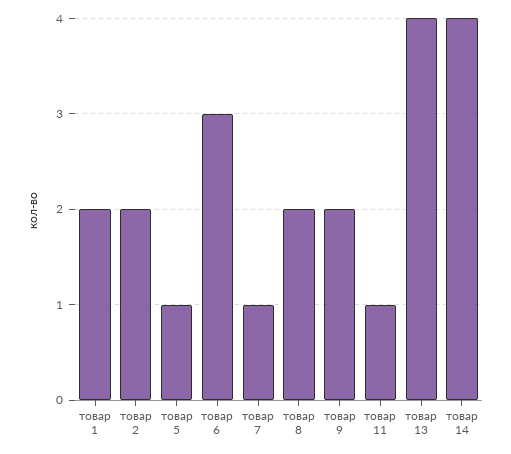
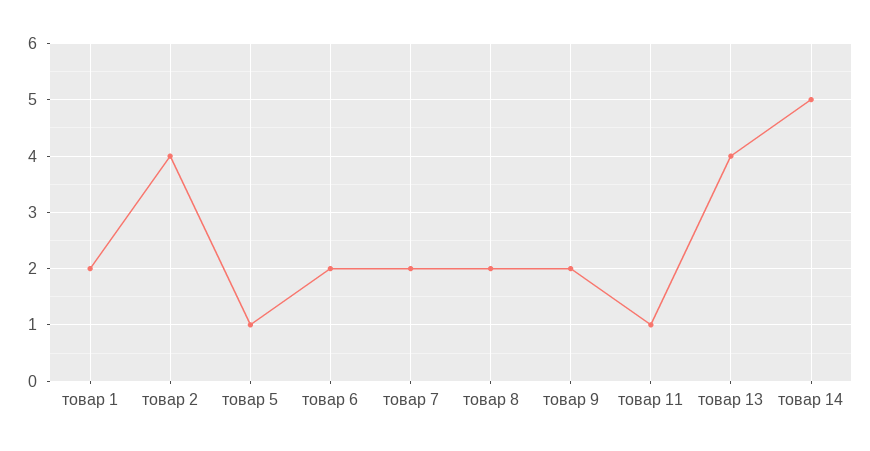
товар 2: 2 -> 4
товар 6: 3 -> 2
товар 7: 1 -> 2
товар 14: 4 -> 5

